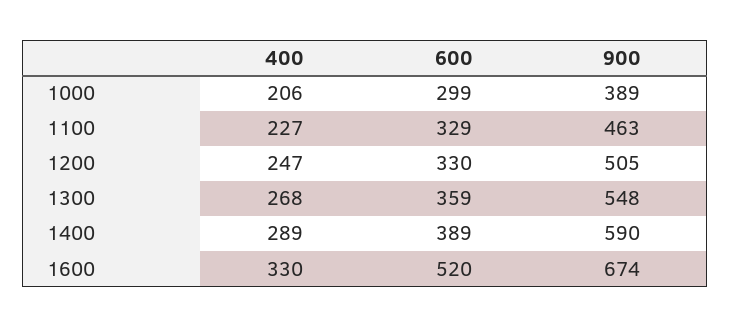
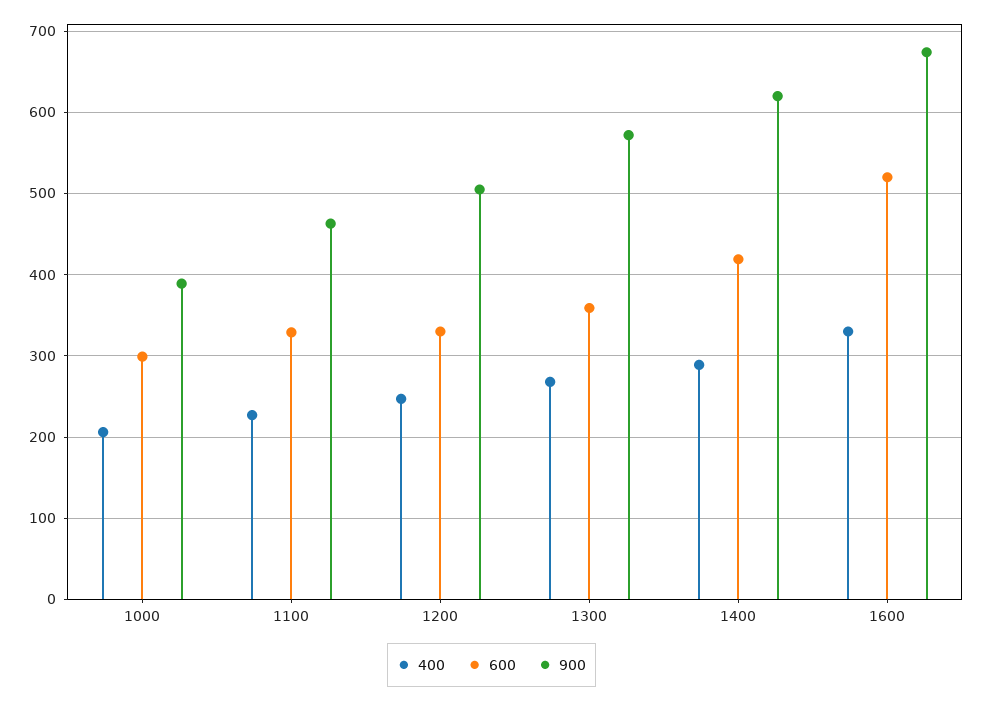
900, 1300: 548 -> 570
600, 1400: 389 -> 420
900, 1400: 590 -> 620

